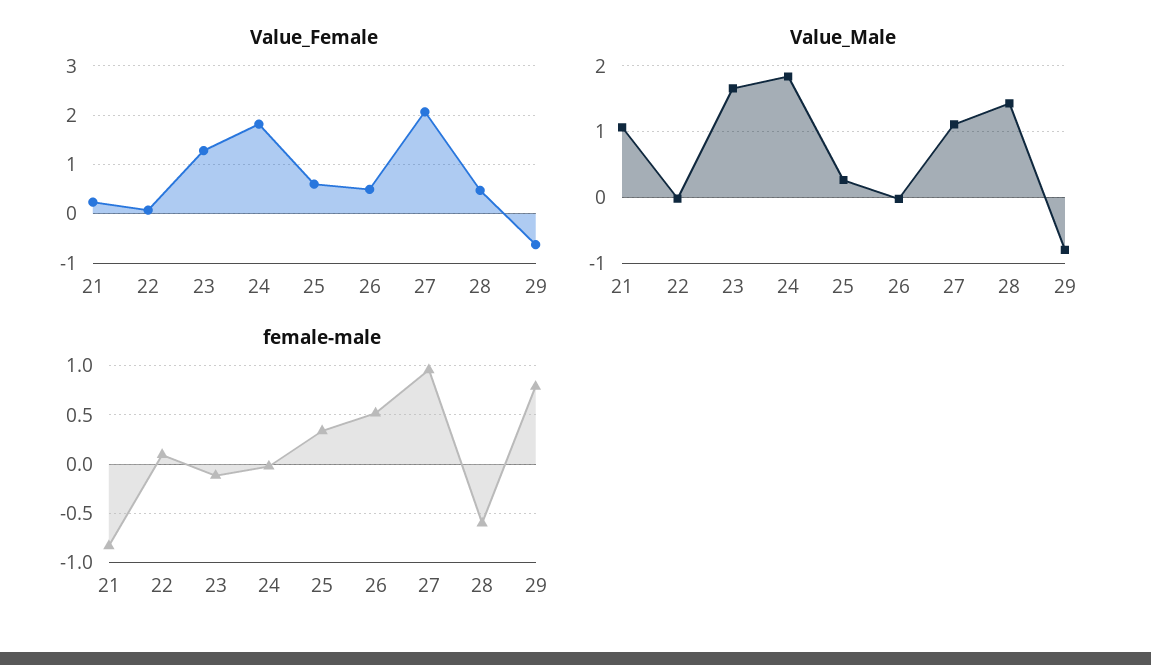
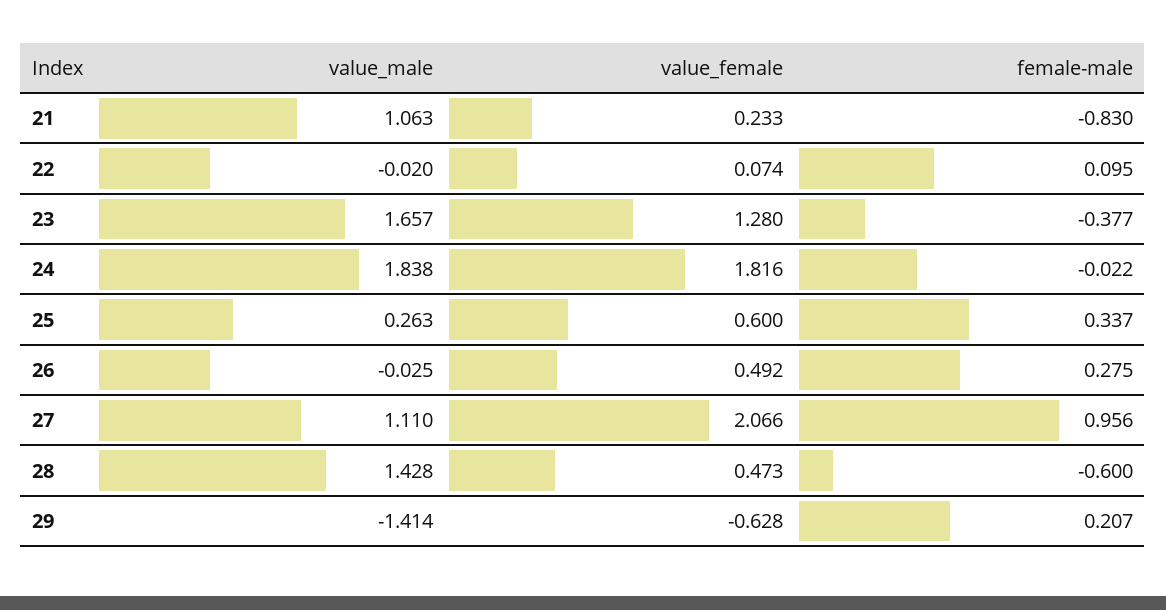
Value_Male, 29: -0.8 -> -1.414
female-male, 23: -0.1 -> -0.377
female-male, 26: 0.5 -> 0.275
female-male, 29: 0.8 -> 0.207

